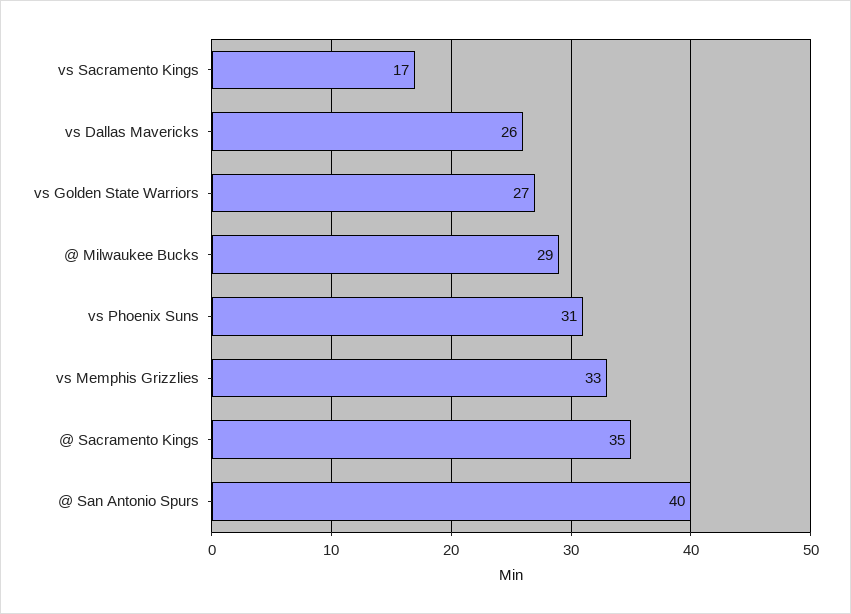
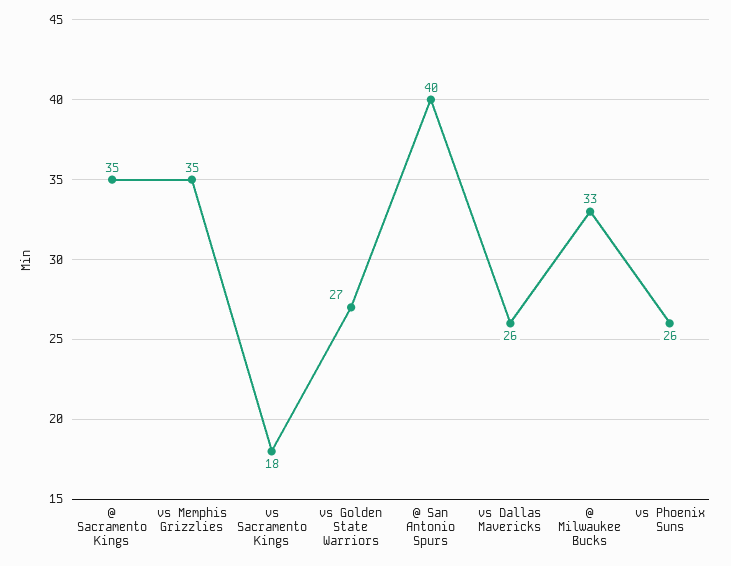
vs Sacramento Kings: 17 -> 18
@ Milwaukee Bucks: 29 -> 33
vs Phoenix Suns: 31 -> 26
vs Memphis Grizzlies: 33 -> 35

